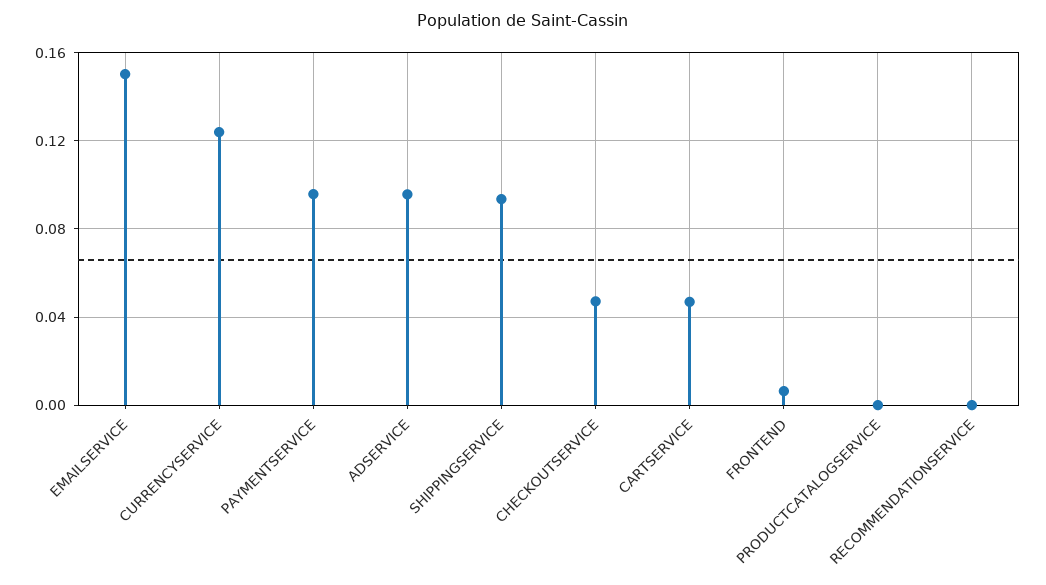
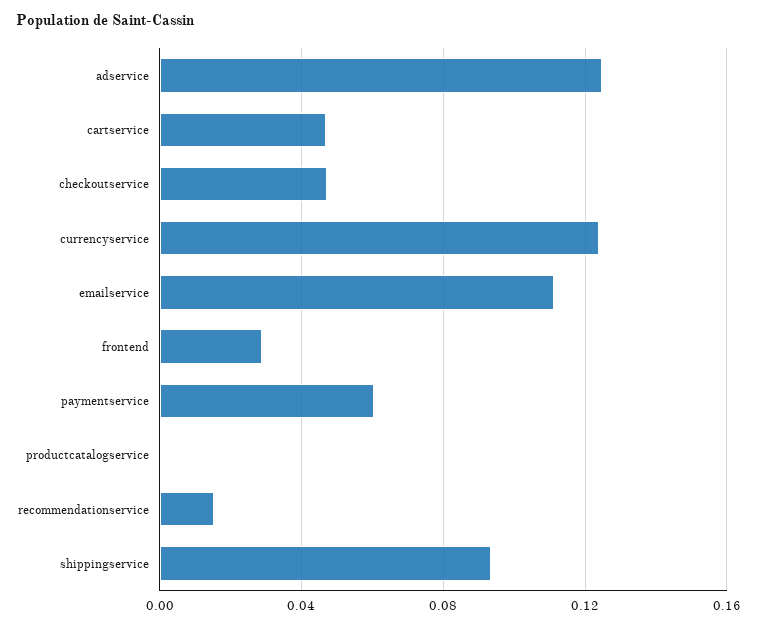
EMAILSERVICE: 0.15 -> 0.11
PAYMENTSERVICE: 0.095 -> 0.06
ADSERVICE: 0.095 -> 0.125
FRONTEND: 0.005 -> 0.03
RECOMMENDATIONSERVICE: 0 -> 0.015

